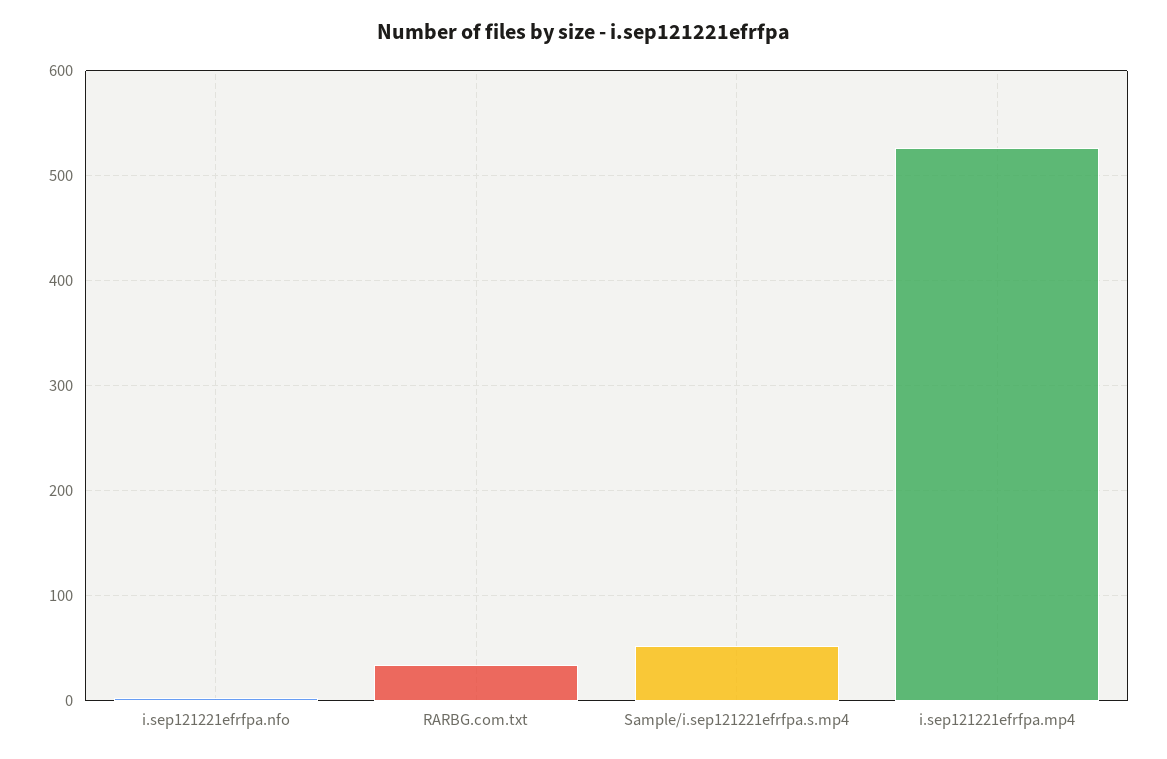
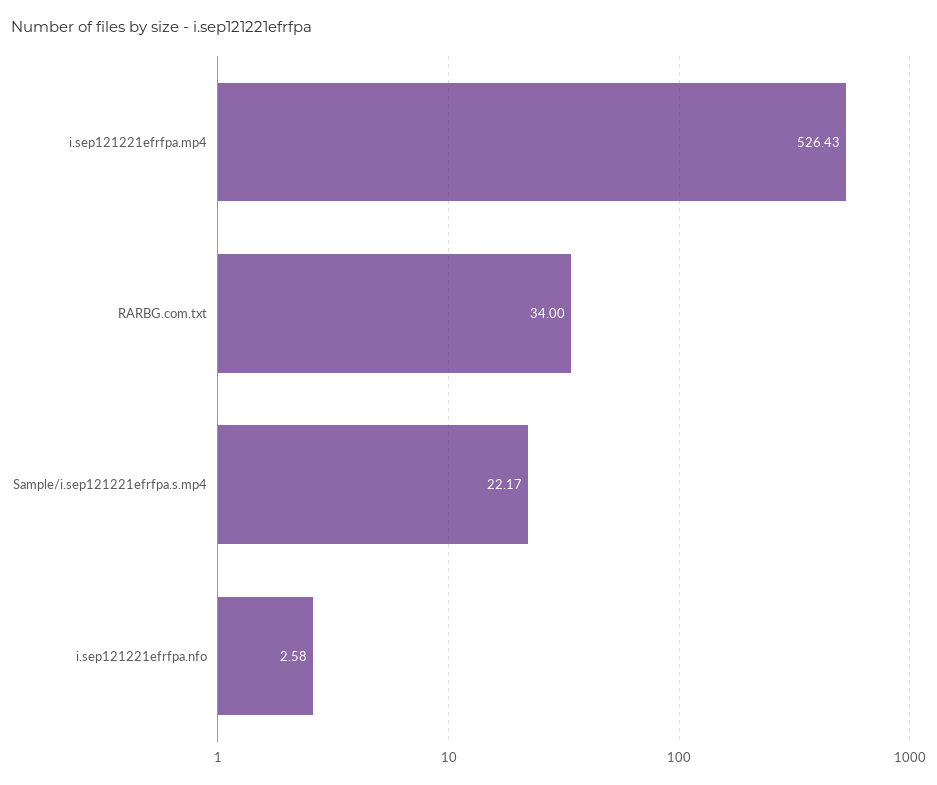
Sample/i.sep121221efrfpa.s.mp4: 50 -> 22.17

